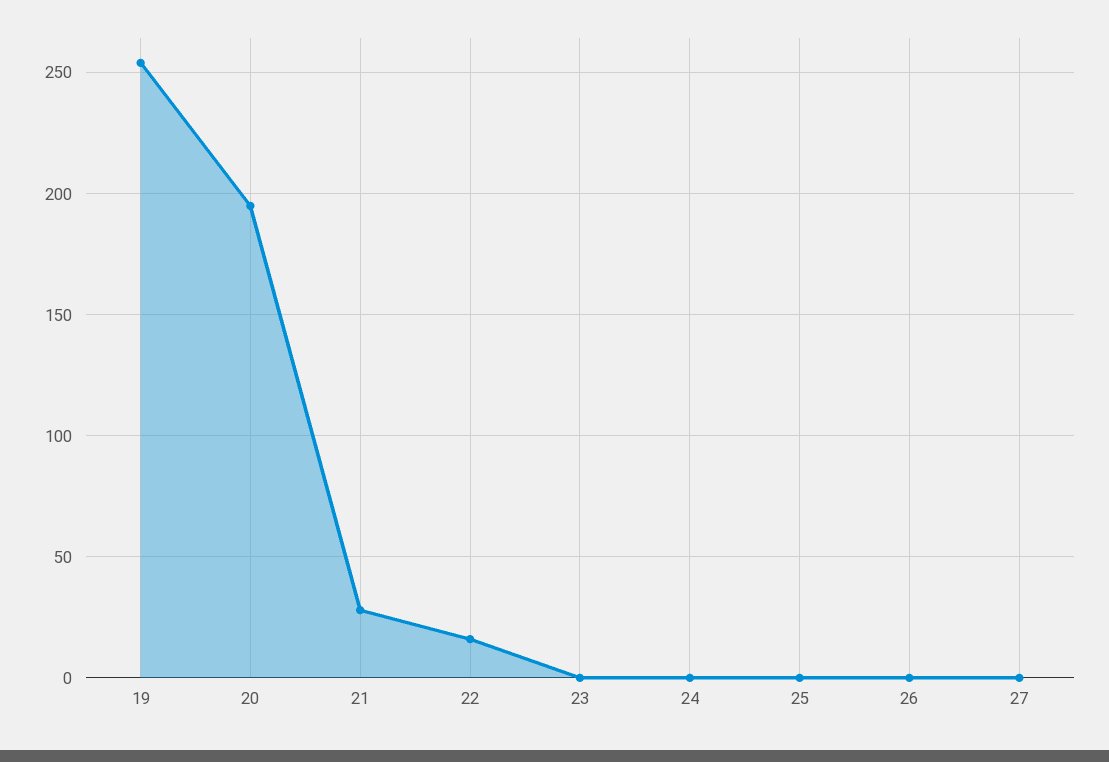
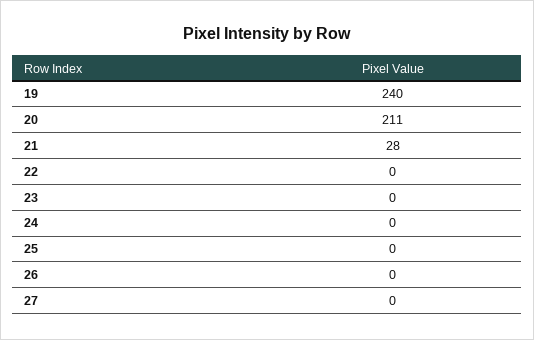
19: 255 -> 240
20: 195 -> 211
22: 15 -> 0

